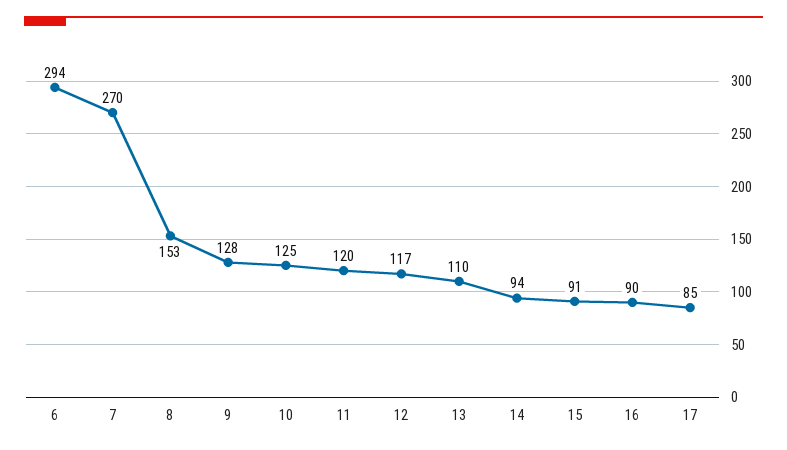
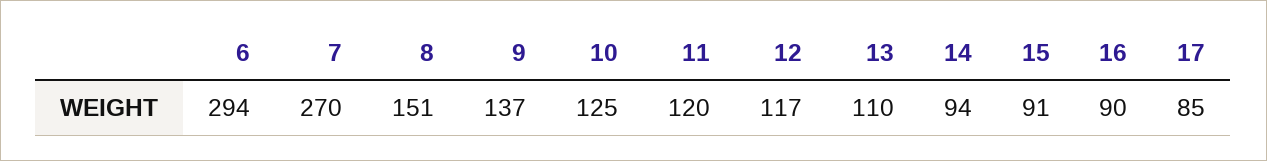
8: 153 -> 151
9: 128 -> 137

